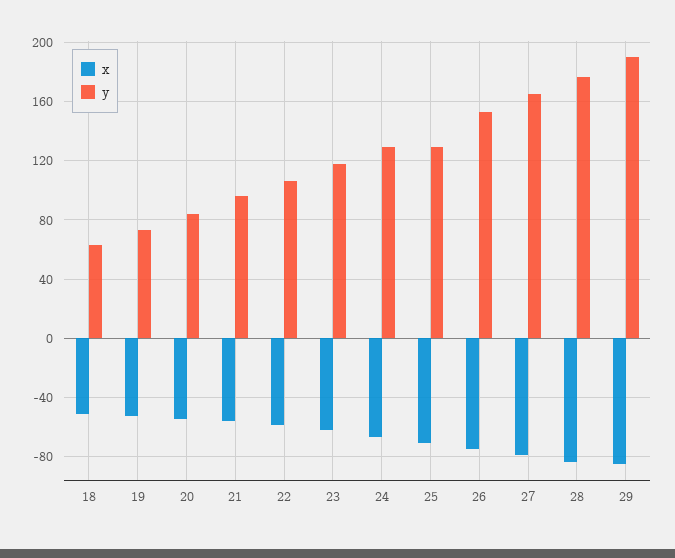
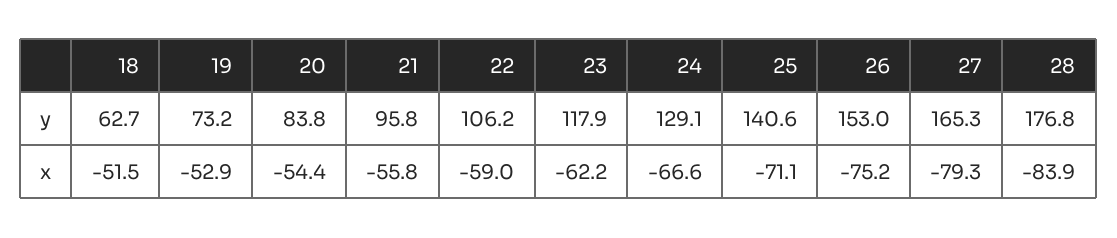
y, 25: 130 -> 140.6
x, 29: -85 -> none
y, 29: 190 -> none

